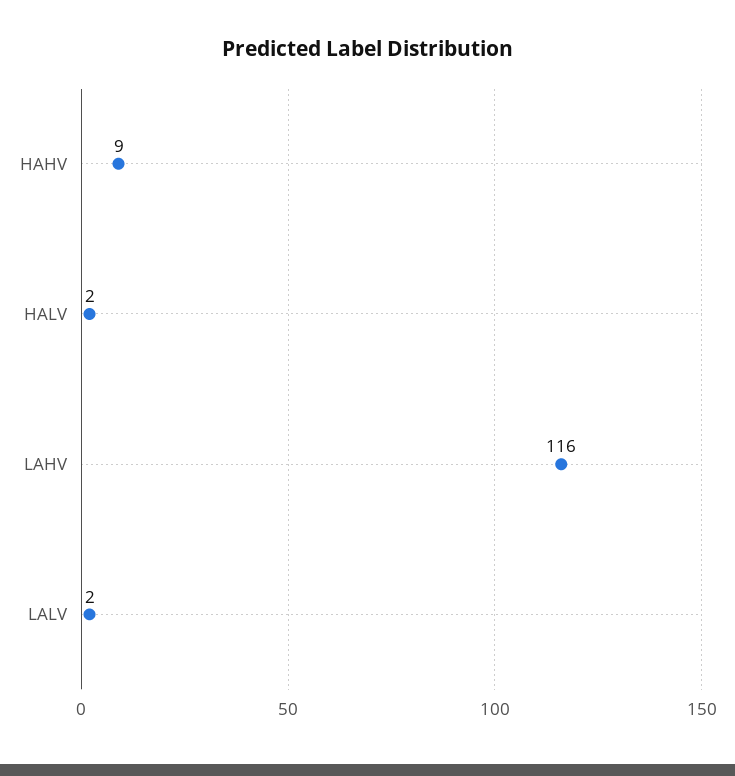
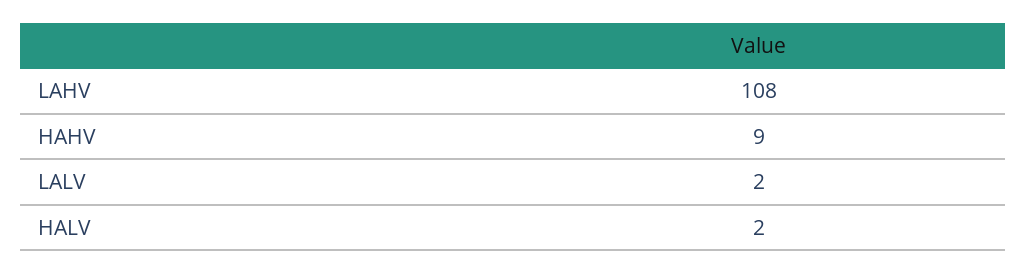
LAHV: 116 -> 108

